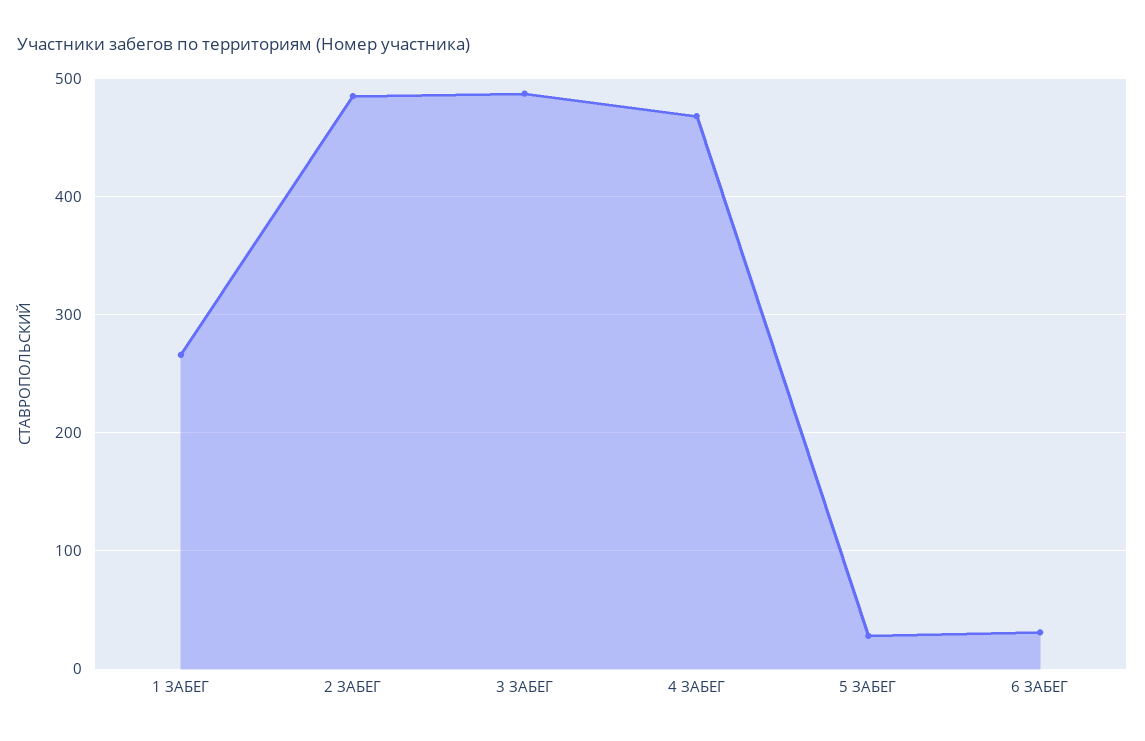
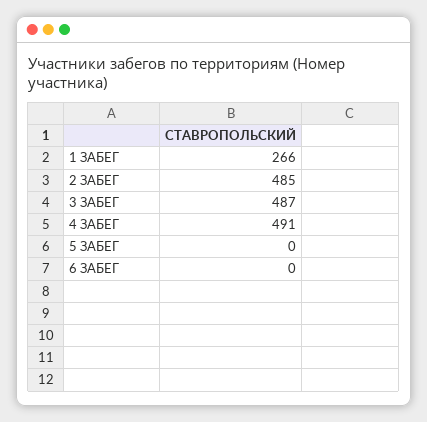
4 ЗАБЕГ: 470 -> 491
5 ЗАБЕГ: 30 -> 0
6 ЗАБЕГ: 30 -> 0

